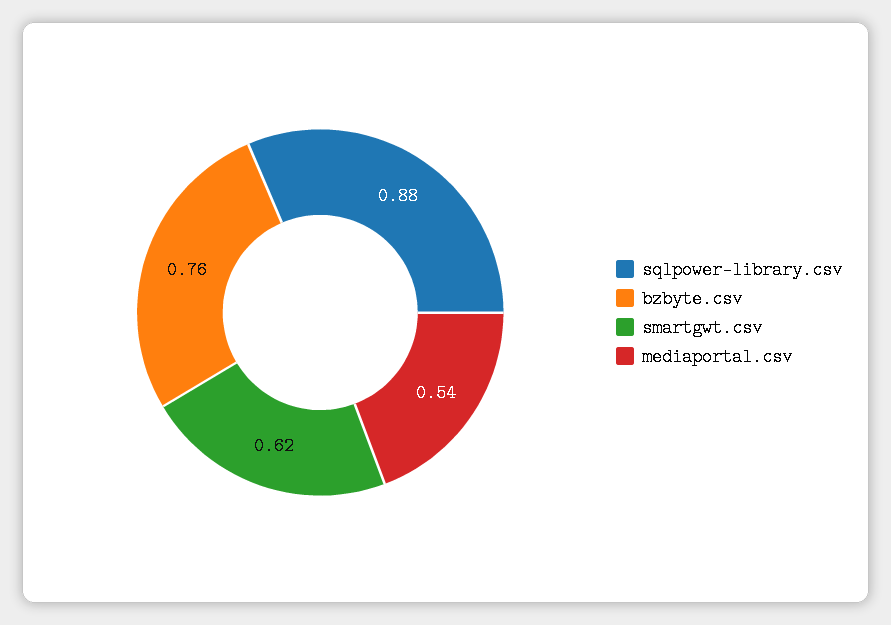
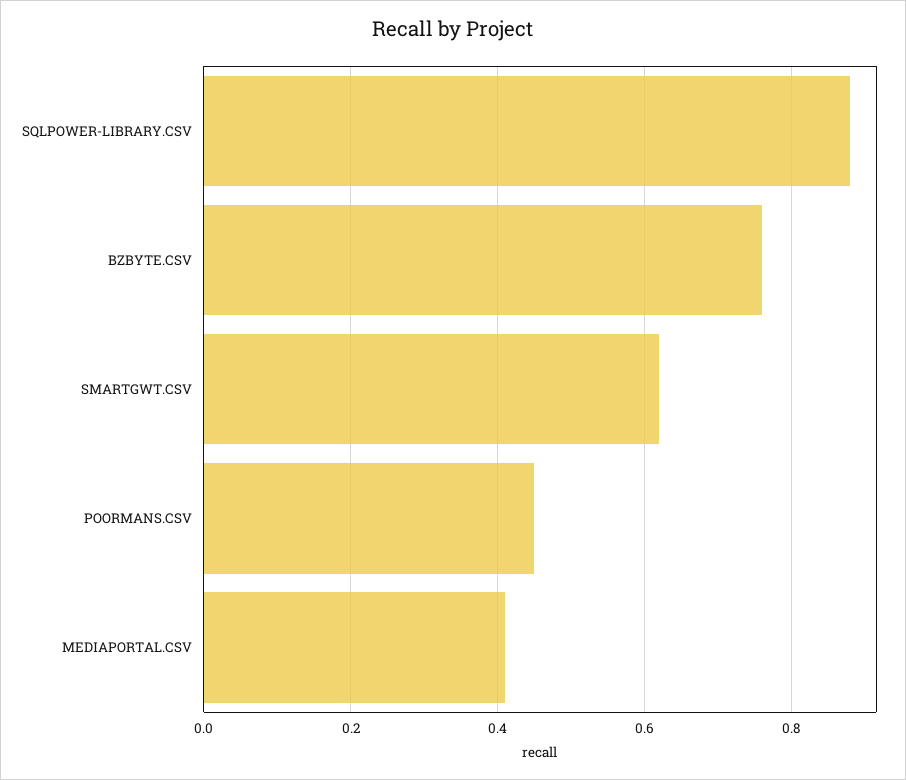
mediaportal.csv: 0.54 -> 0.4
POORMANS.CSV: none -> 0.45

